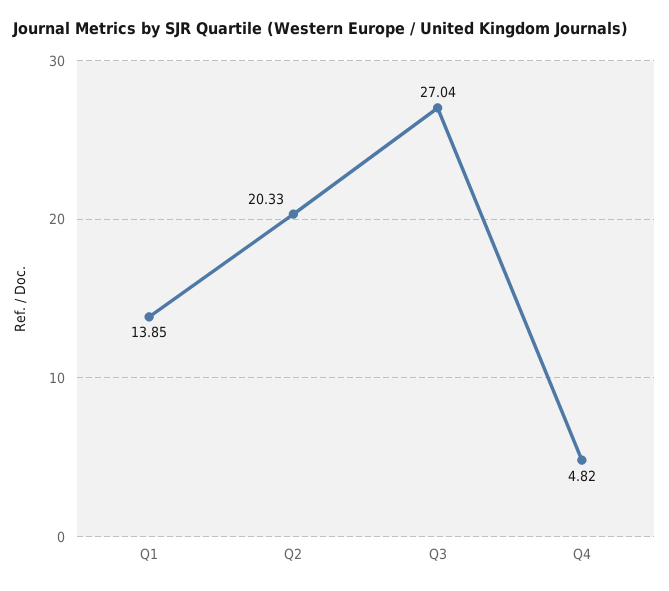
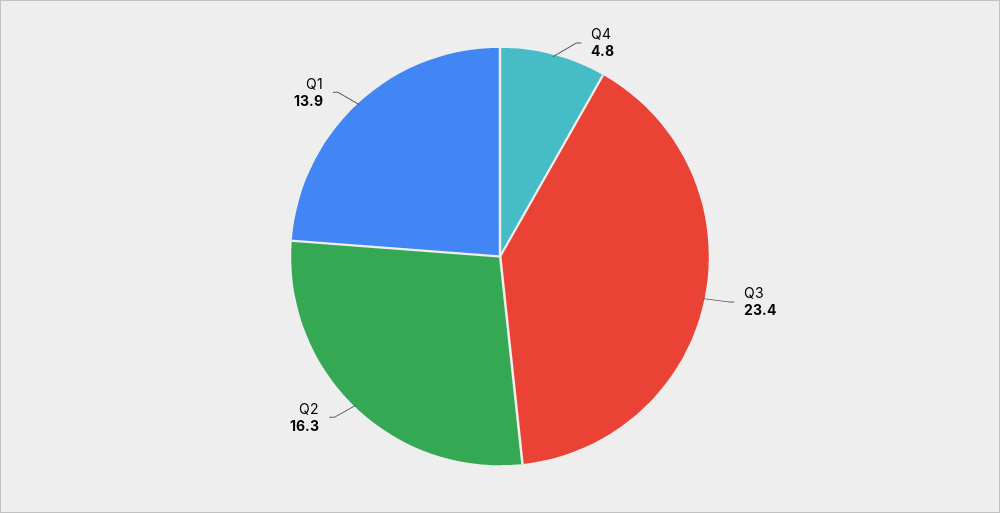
Q2: 20.33 -> 16.3
Q3: 27.04 -> 23.4

